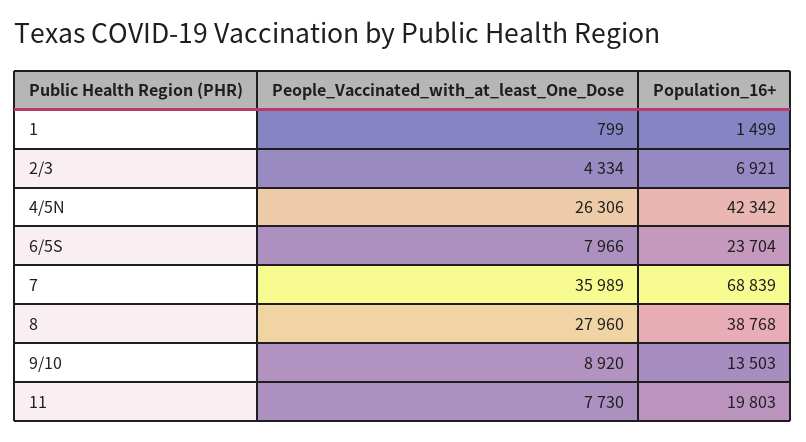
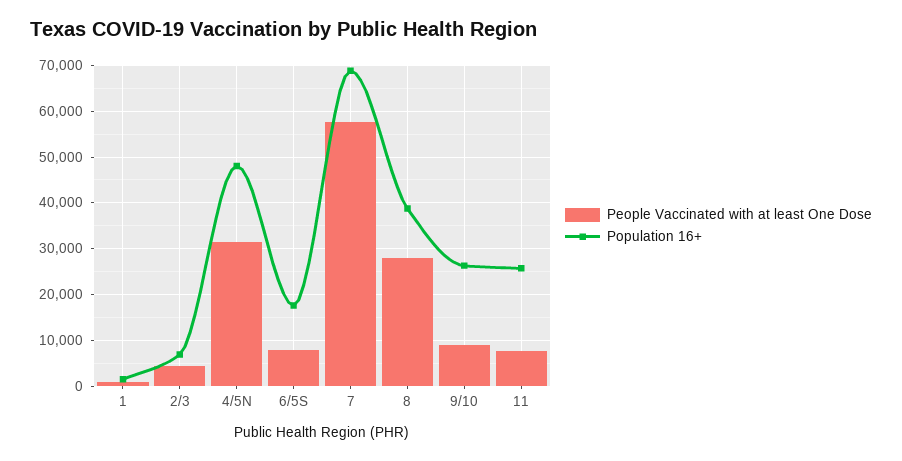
People_Vaccinated_with_at_least_One_Dose, 4/5N: 26306 -> 32000
Population_16+, 4/5N: 42342 -> 48000
Population_16+, 6/5S: 23704 -> 18000
People_Vaccinated_with_at_least_One_Dose, 7: 35989 -> 58000
Population_16+, 9/10: 13503 -> 26000
Population_16+, 11: 19803 -> 26000

